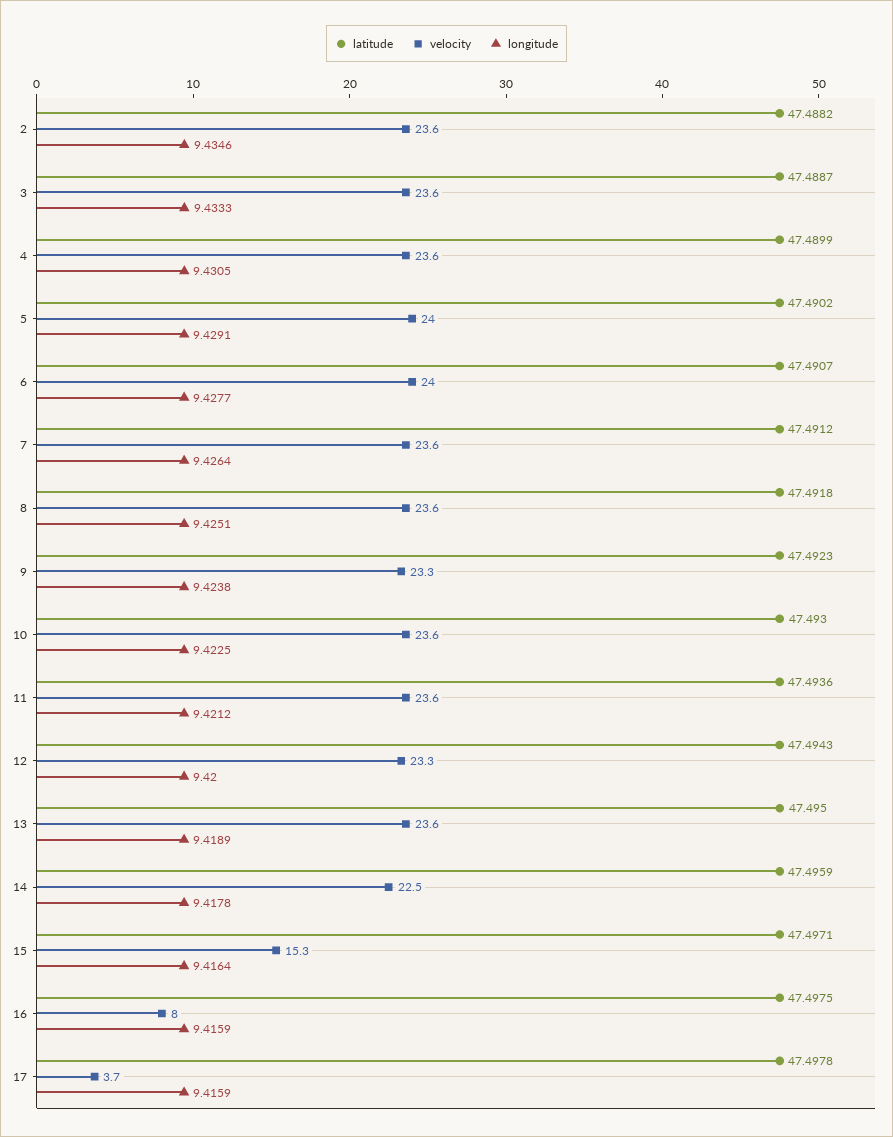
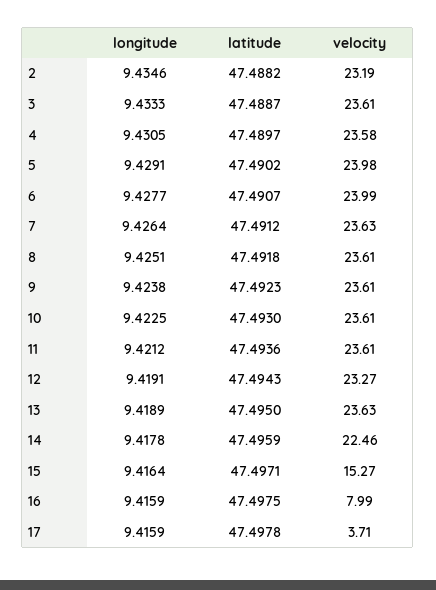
velocity, 2: 23.6 -> 23.19
latitude, 4: 47.4899 -> 47.4897
velocity, 9: 23.3 -> 23.61
longitude, 12: 9.42 -> 9.4191

